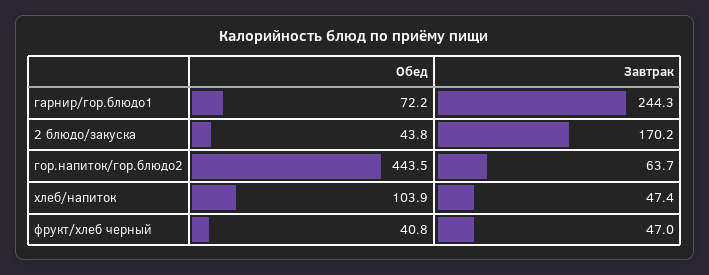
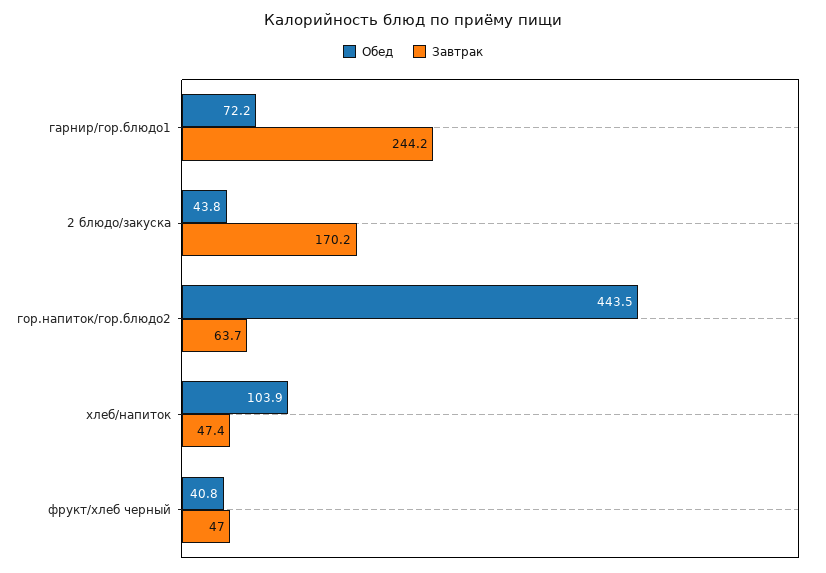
Завтрак, гарнир/гор.блюдо1: 244.3 -> 244.2

